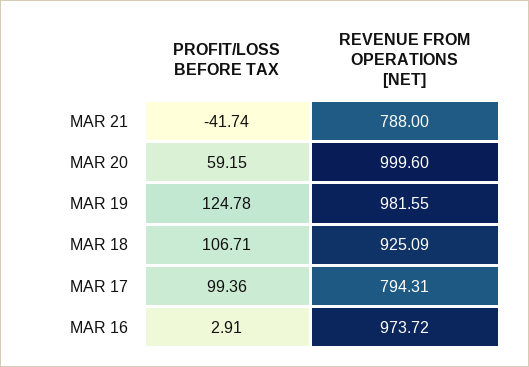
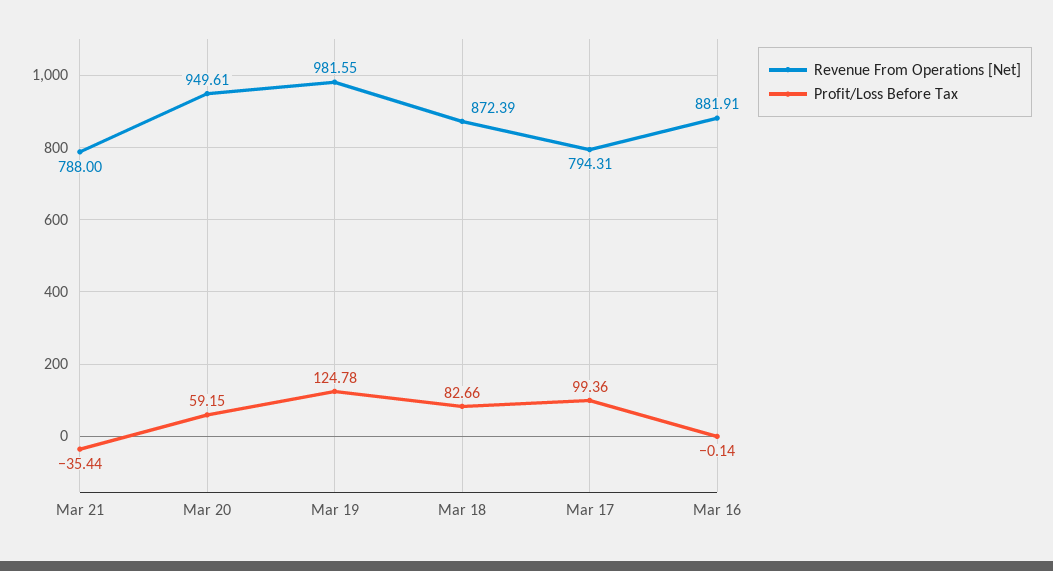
PROFIT/LOSS BEFORE TAX, MAR 21: -41.74 -> -35.44
REVENUE FROM OPERATIONS [NET], MAR 20: 999.6 -> 949.61
PROFIT/LOSS BEFORE TAX, MAR 18: 106.71 -> 82.66
REVENUE FROM OPERATIONS [NET], MAR 18: 925.09 -> 872.39
PROFIT/LOSS BEFORE TAX, MAR 16: 2.91 -> -0.14
REVENUE FROM OPERATIONS [NET], MAR 16: 973.72 -> 881.91

